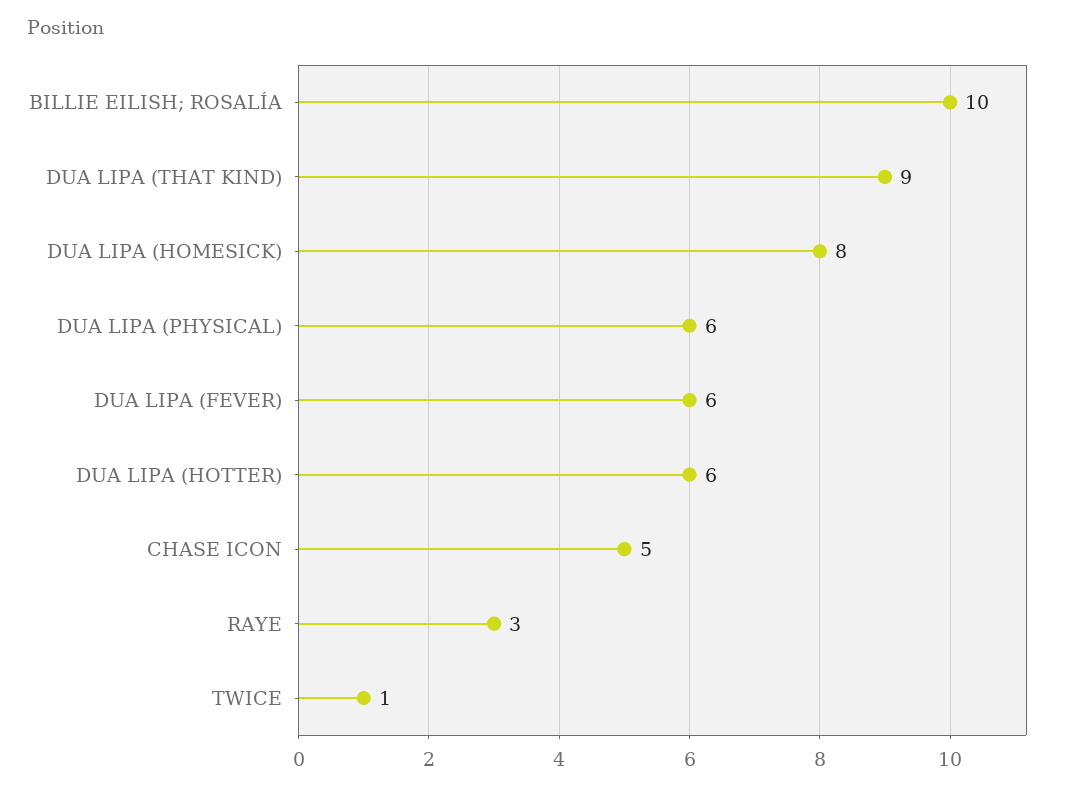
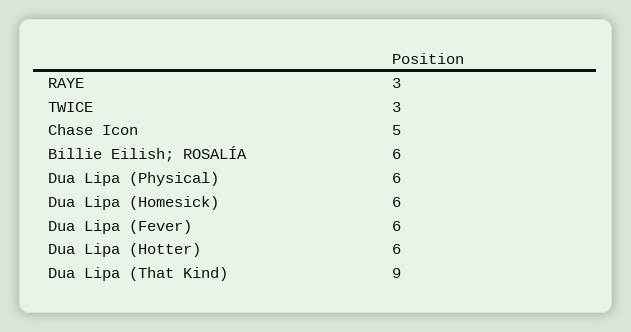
BILLIE EILISH; ROSALÍA: 10 -> 6
DUA LIPA (HOMESICK): 8 -> 6
TWICE: 1 -> 3

